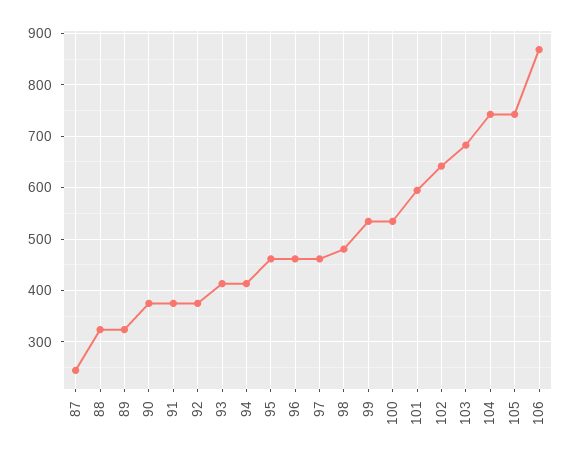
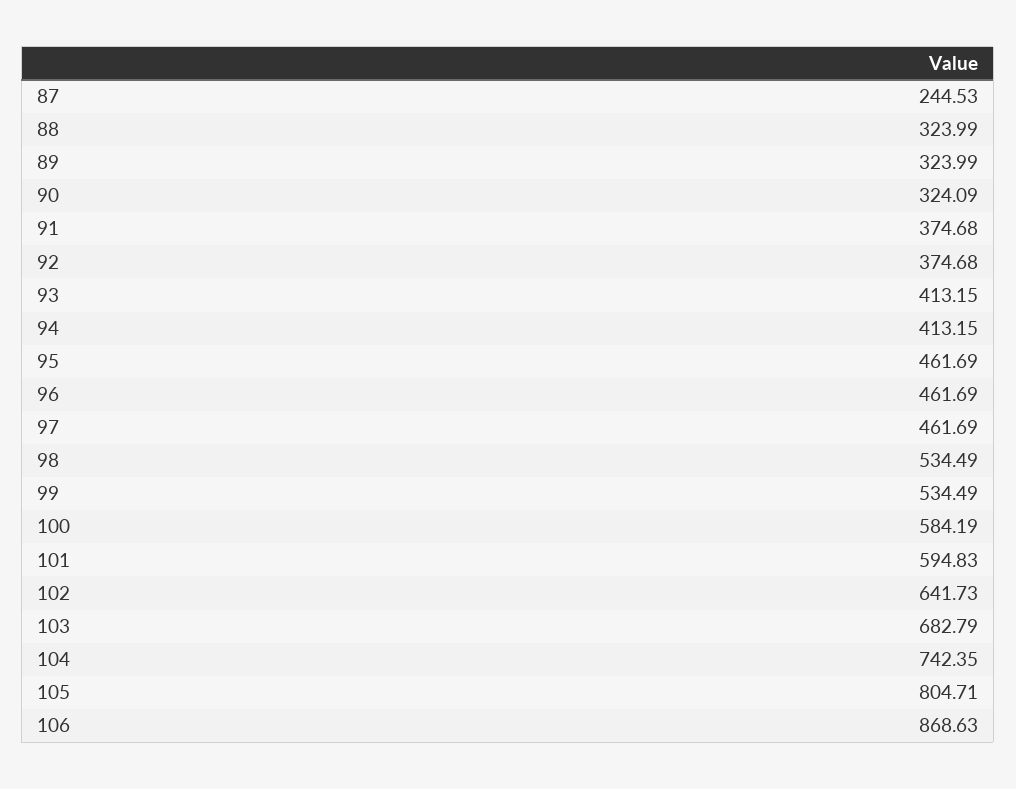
90: 380 -> 324.09
98: 480 -> 534.49
100: 540 -> 584.19
105: 740 -> 804.71

